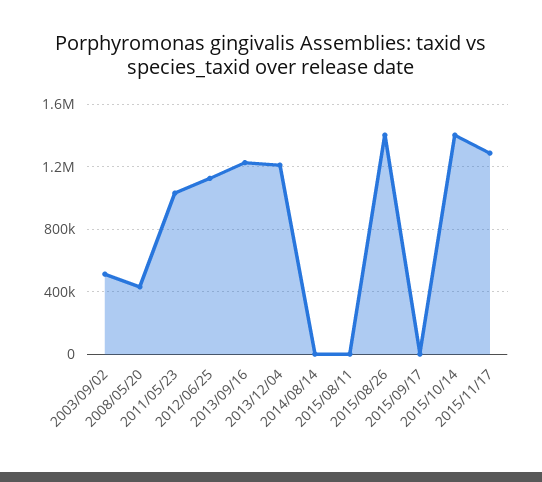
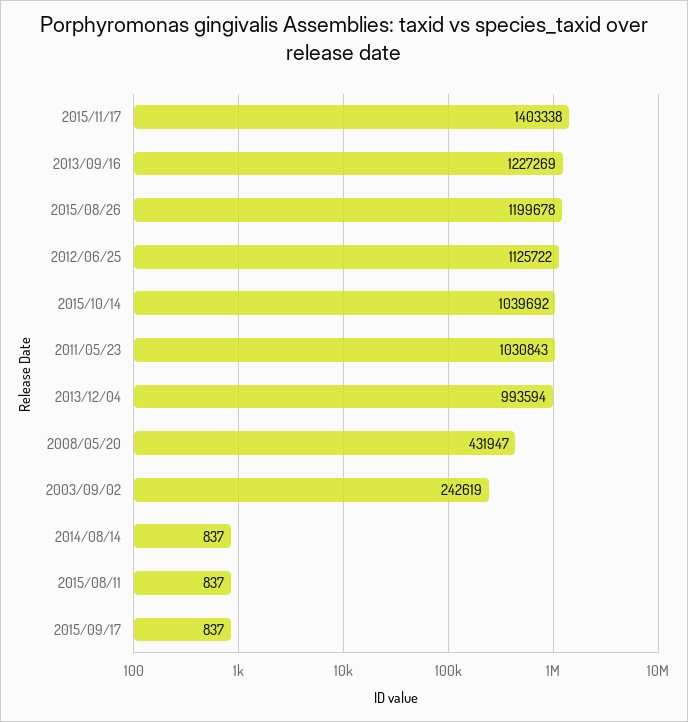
2003/09/02: 500000 -> 242619
2013/12/04: 1200000 -> 993594
2015/08/26: 1400000 -> 1199678
2015/10/14: 1400000 -> 1039692
2015/11/17: 1300000 -> 1403338

